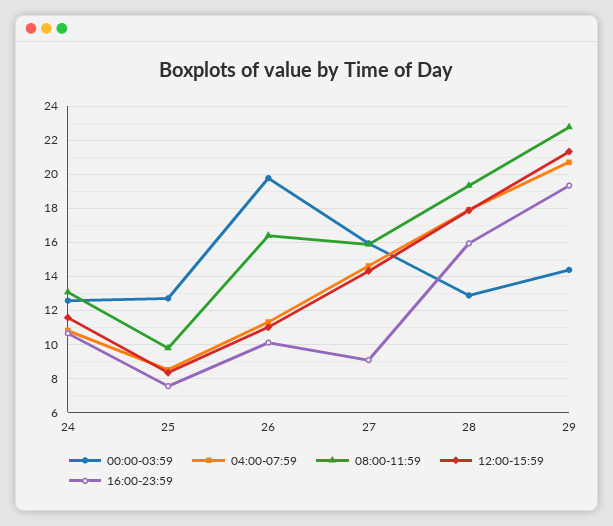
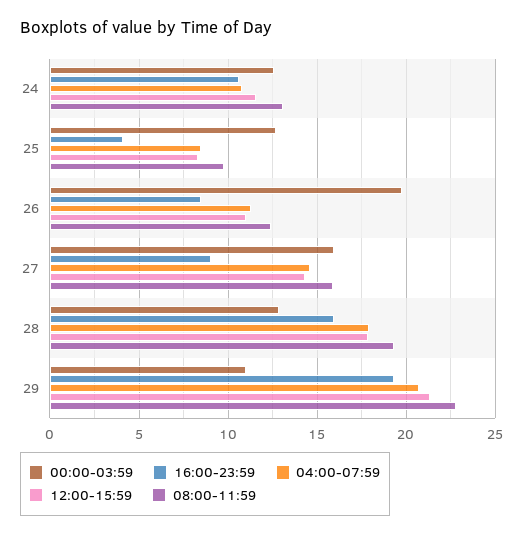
16:00-23:59, 25: 7.5 -> 4
08:00-11:59, 26: 16.5 -> 12.5
16:00-23:59, 26: 10 -> 8.5
00:00-03:59, 29: 14.5 -> 11

